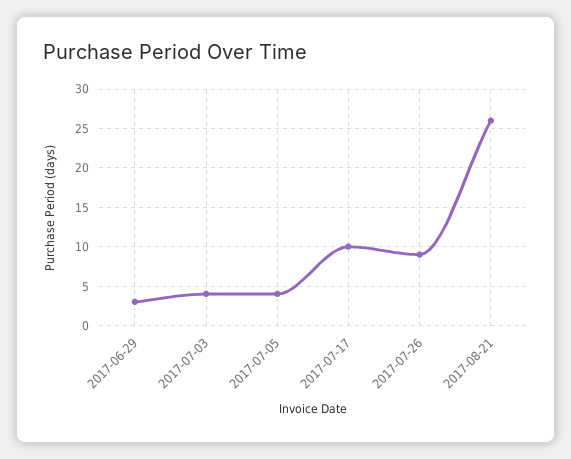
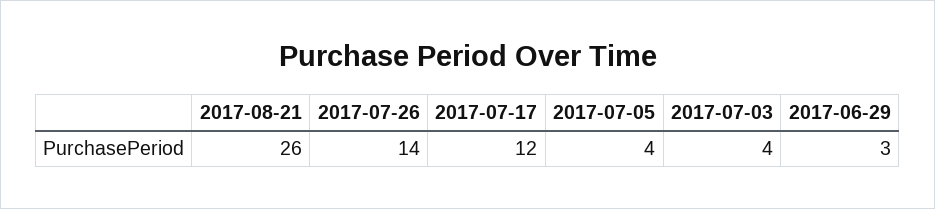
2017-07-17: 10 -> 12
2017-07-26: 9 -> 14

